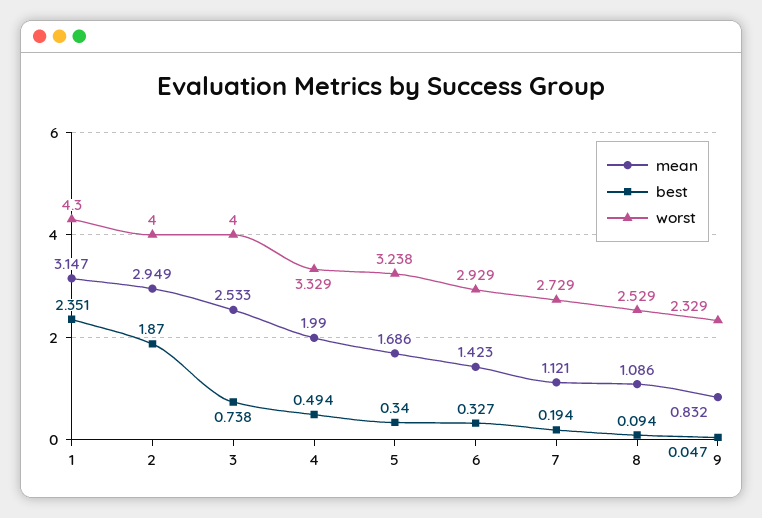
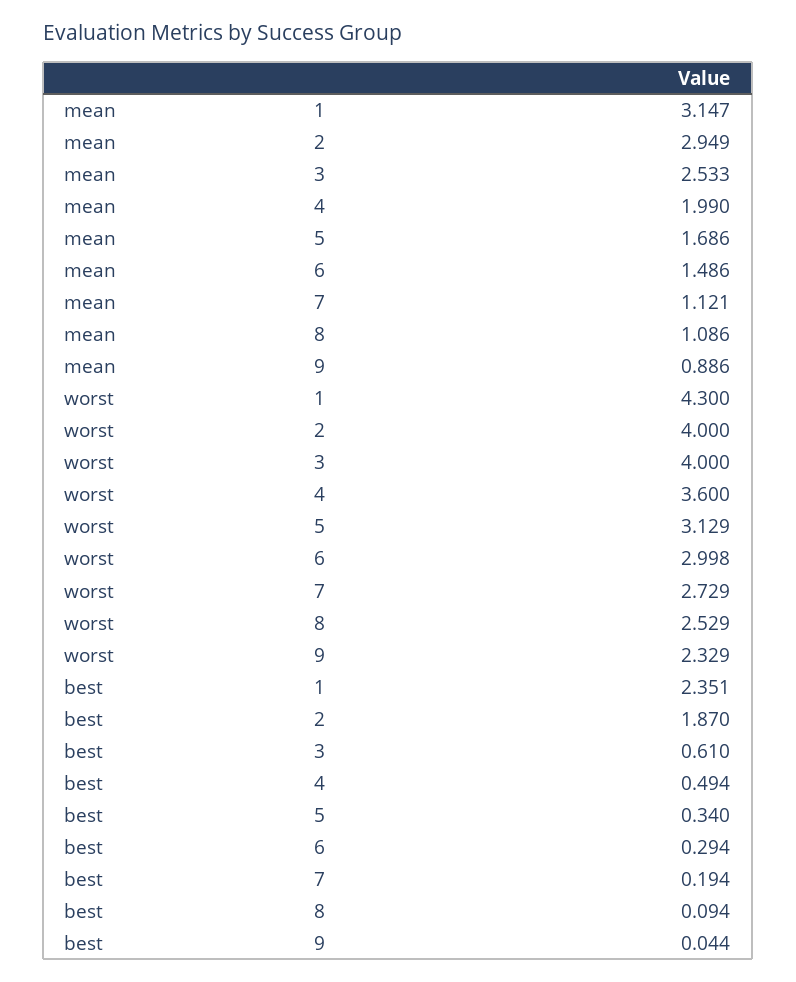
best, 3: 0.738 -> 0.61
worst, 4: 3.329 -> 3.6
worst, 5: 3.238 -> 3.129
mean, 6: 1.423 -> 1.486
best, 6: 0.327 -> 0.294
worst, 6: 2.929 -> 2.998
mean, 9: 0.832 -> 0.886
best, 9: 0.047 -> 0.044

